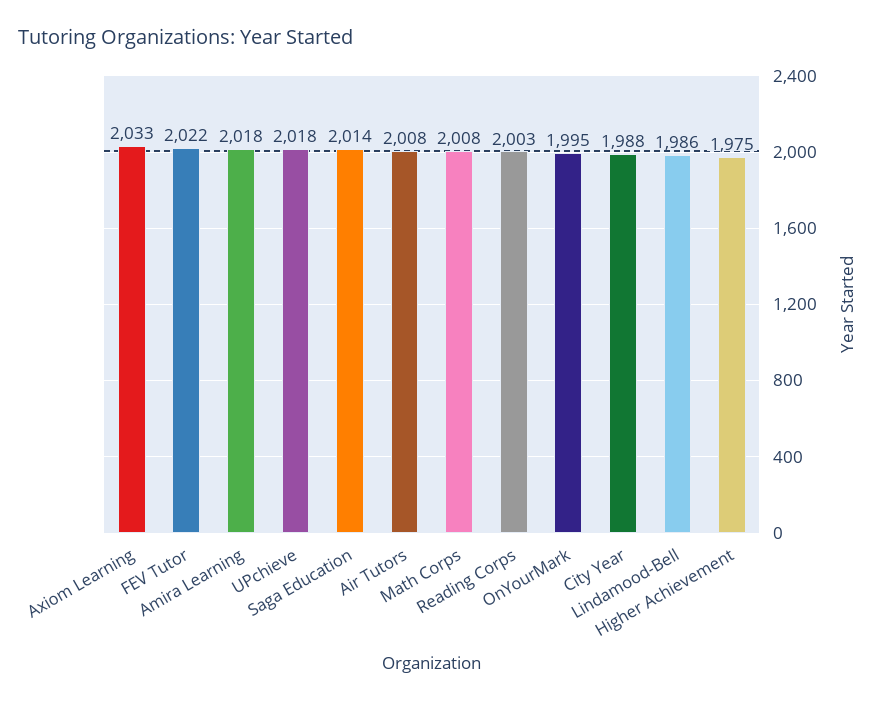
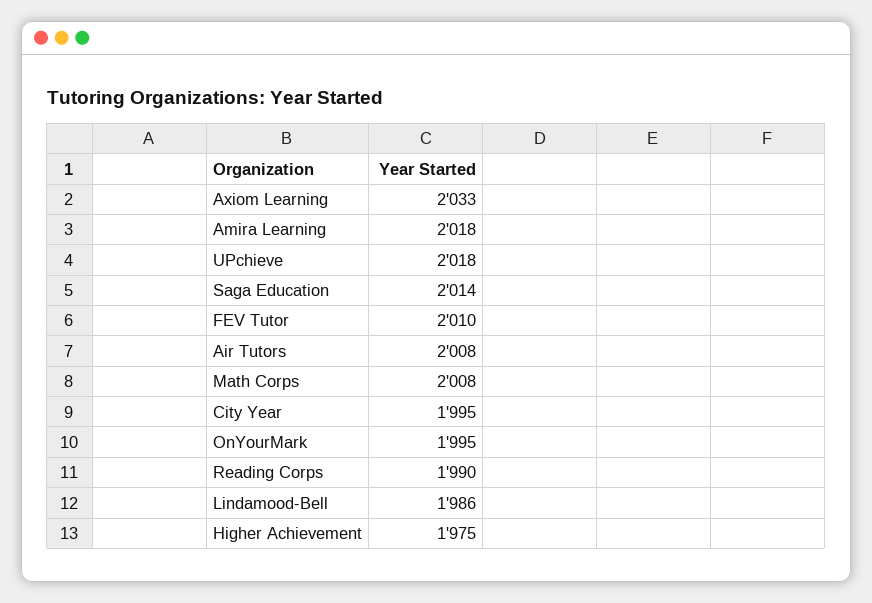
FEV Tutor: 2022 -> 2010
Reading Corps: 2003 -> 1990
City Year: 1988 -> 1995

